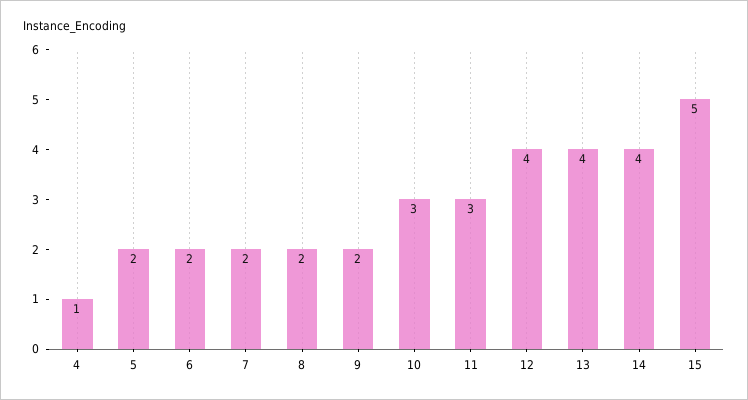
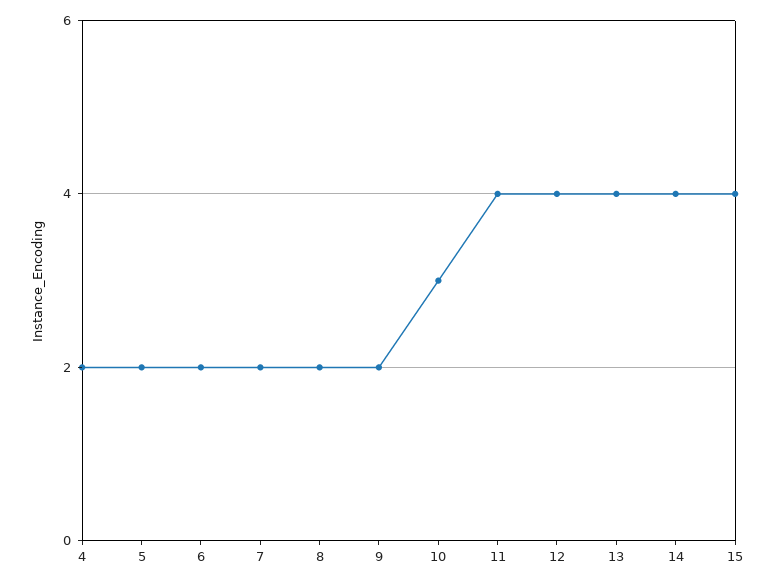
4: 1 -> 2
11: 3 -> 4
15: 5 -> 4

